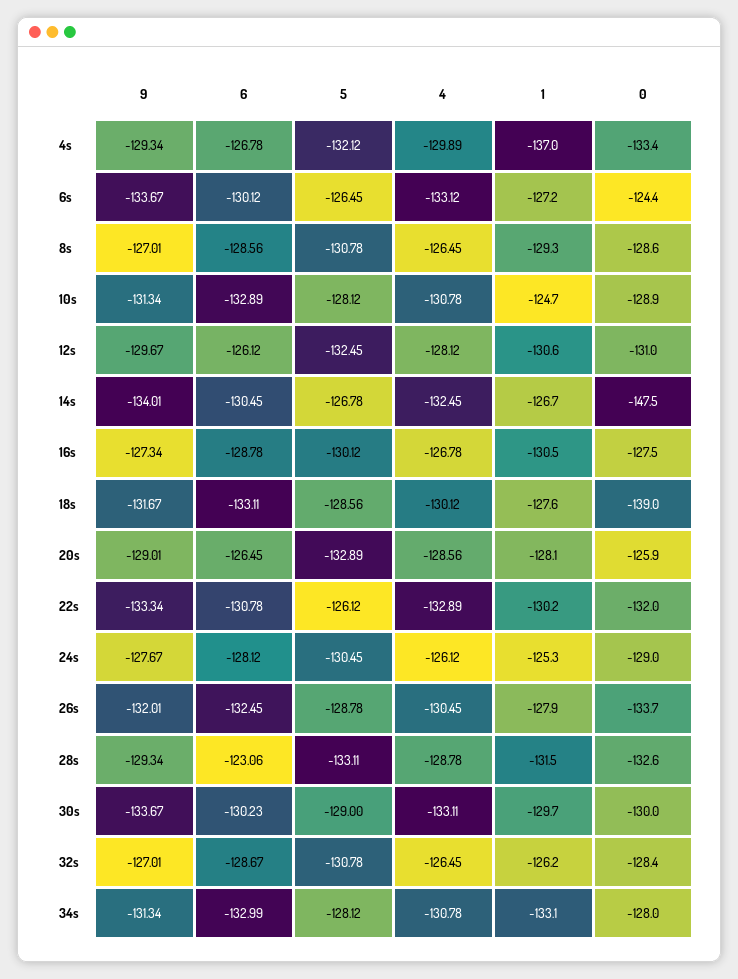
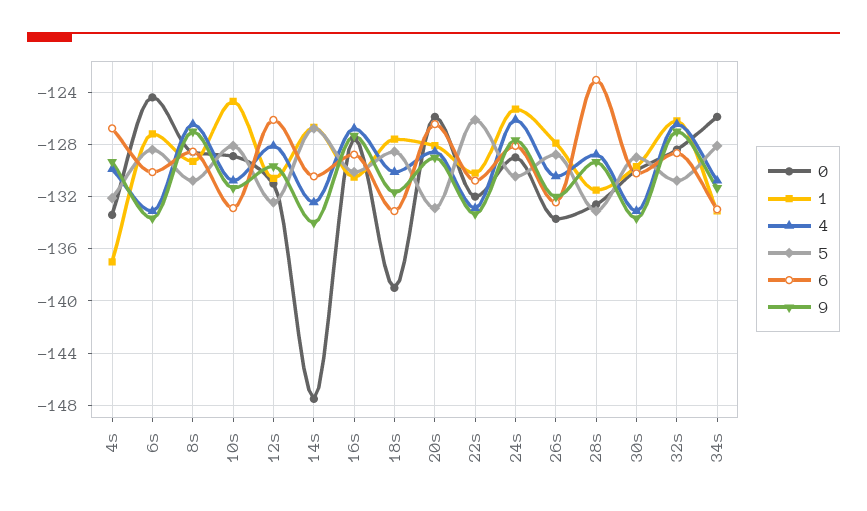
5, 6s: -126.45 -> -128.5
0, 34s: -128 -> -126

